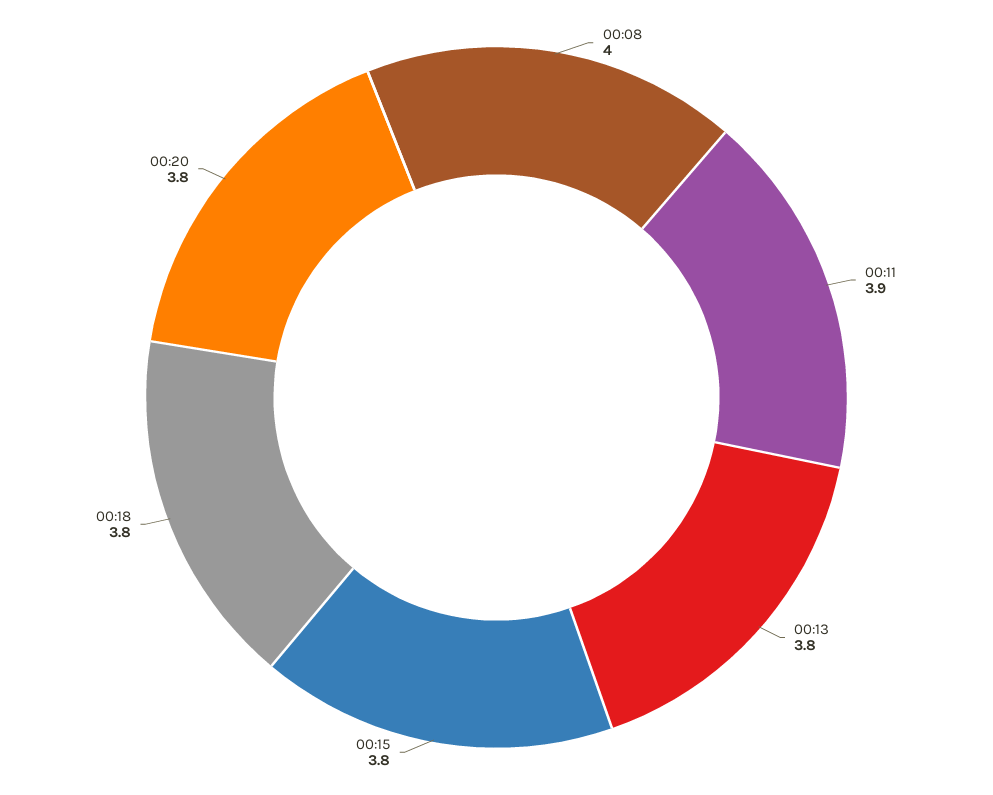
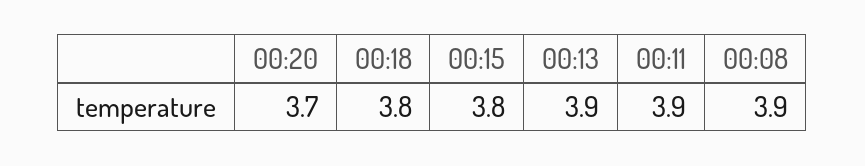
00:08: 4 -> 3.9
00:13: 3.8 -> 3.9
00:20: 3.8 -> 3.7

